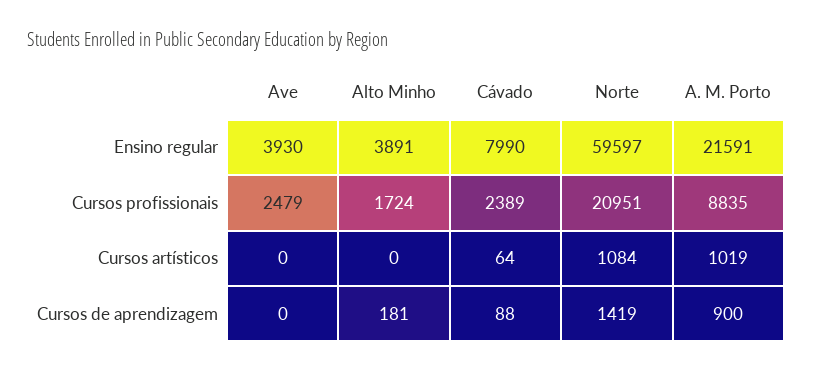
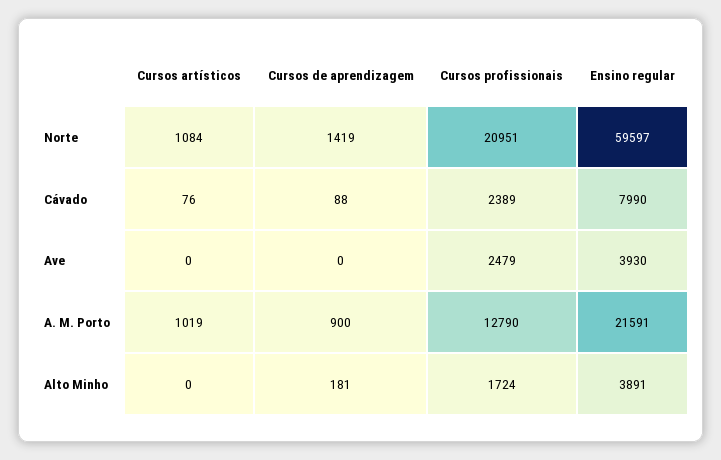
A. M. Porto, Cursos profissionais: 8835 -> 12790
Cávado, Cursos artísticos: 64 -> 76

